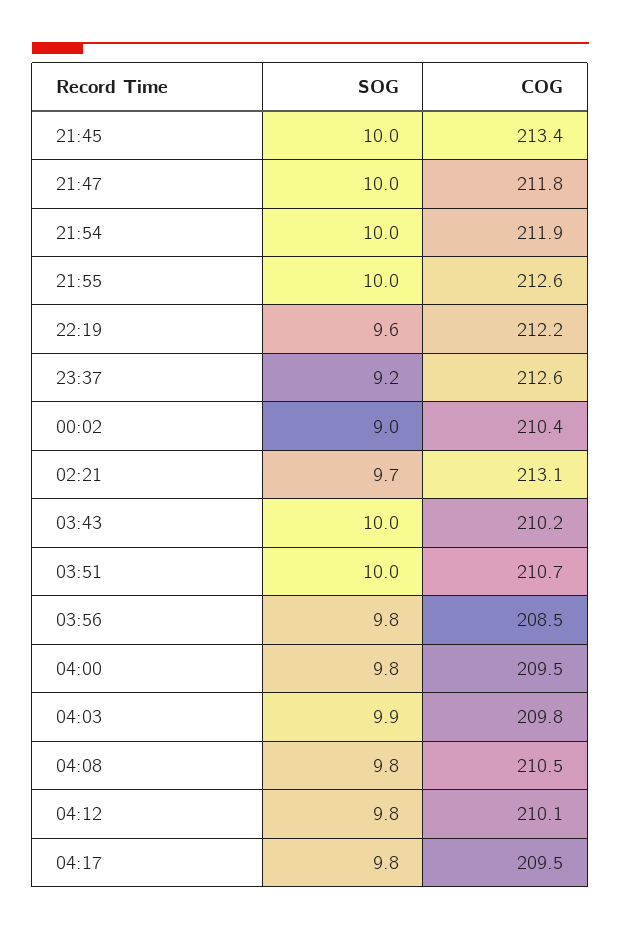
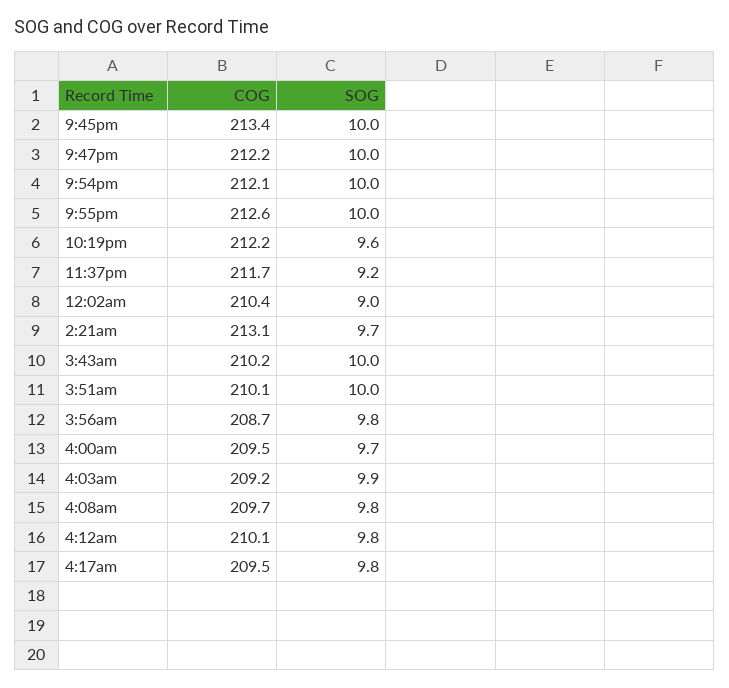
COG, 21:47: 211.8 -> 212.2
COG, 21:54: 211.9 -> 212.1
COG, 23:37: 212.6 -> 211.7
COG, 03:51: 210.7 -> 210.1
COG, 03:56: 208.5 -> 208.7
SOG, 04:00: 9.8 -> 9.7
COG, 04:03: 209.8 -> 209.2
COG, 04:08: 210.5 -> 209.7

